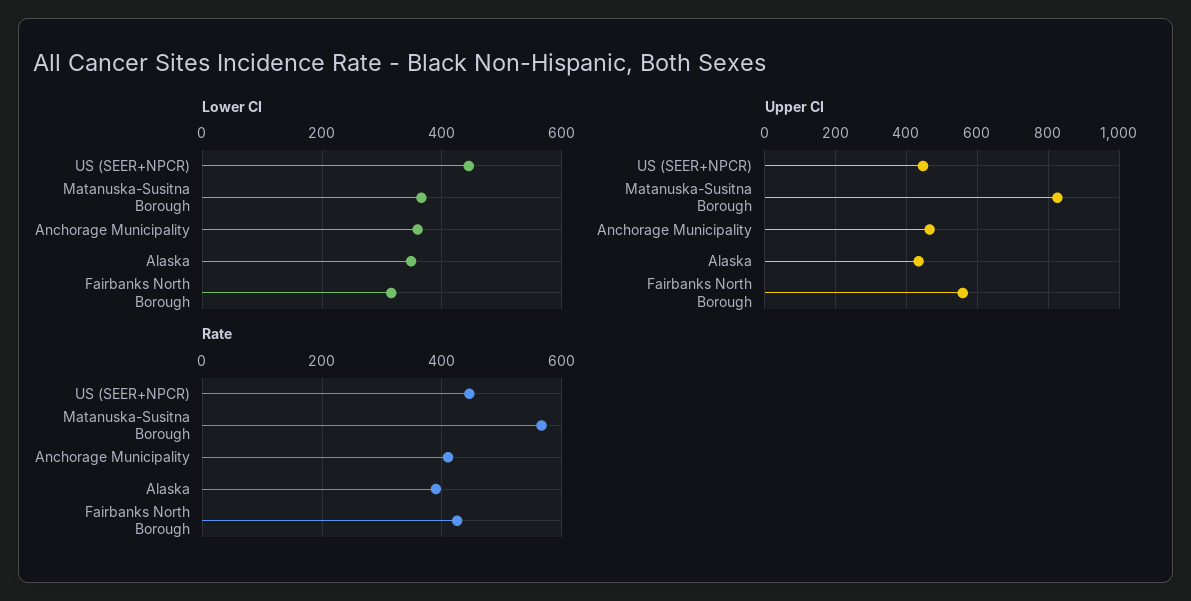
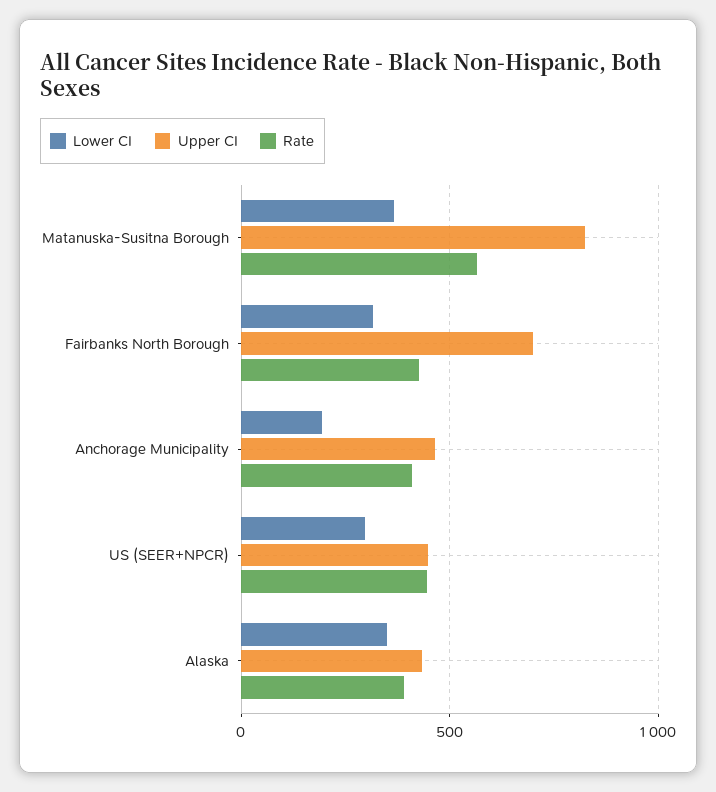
Lower CI, US (SEER+NPCR): 440 -> 300
Lower CI, Anchorage Municipality: 360 -> 200
Upper CI, Fairbanks North Borough: 560 -> 700

